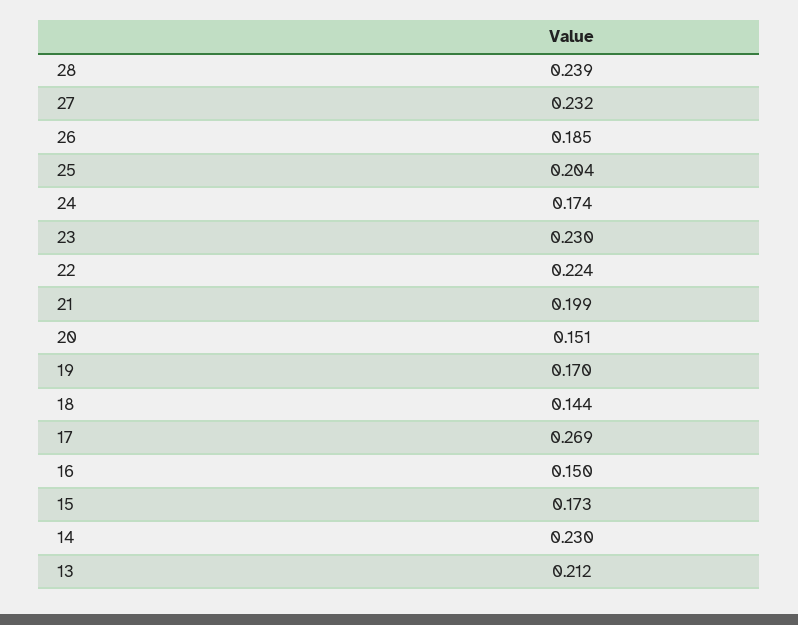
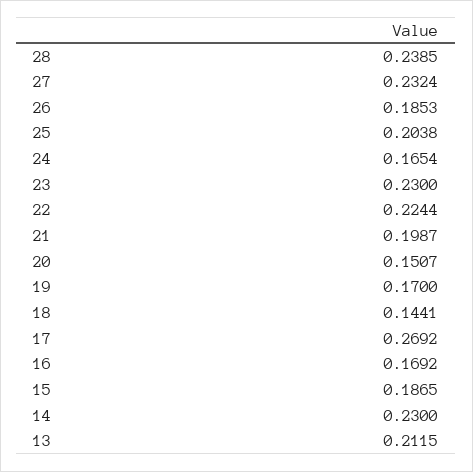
24: 0.174 -> 0.1654
16: 0.15 -> 0.1692
15: 0.173 -> 0.1865

